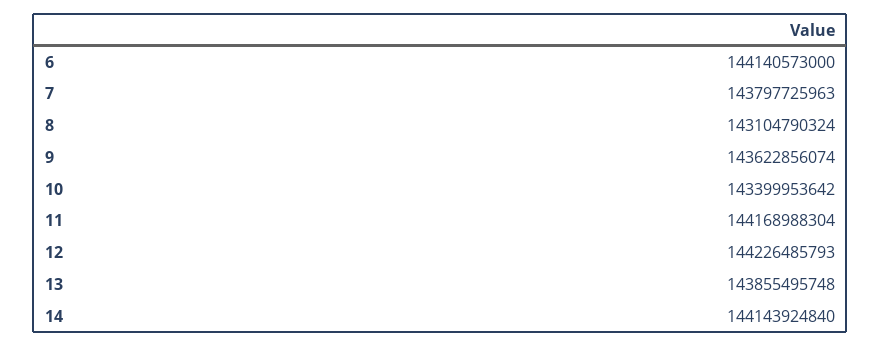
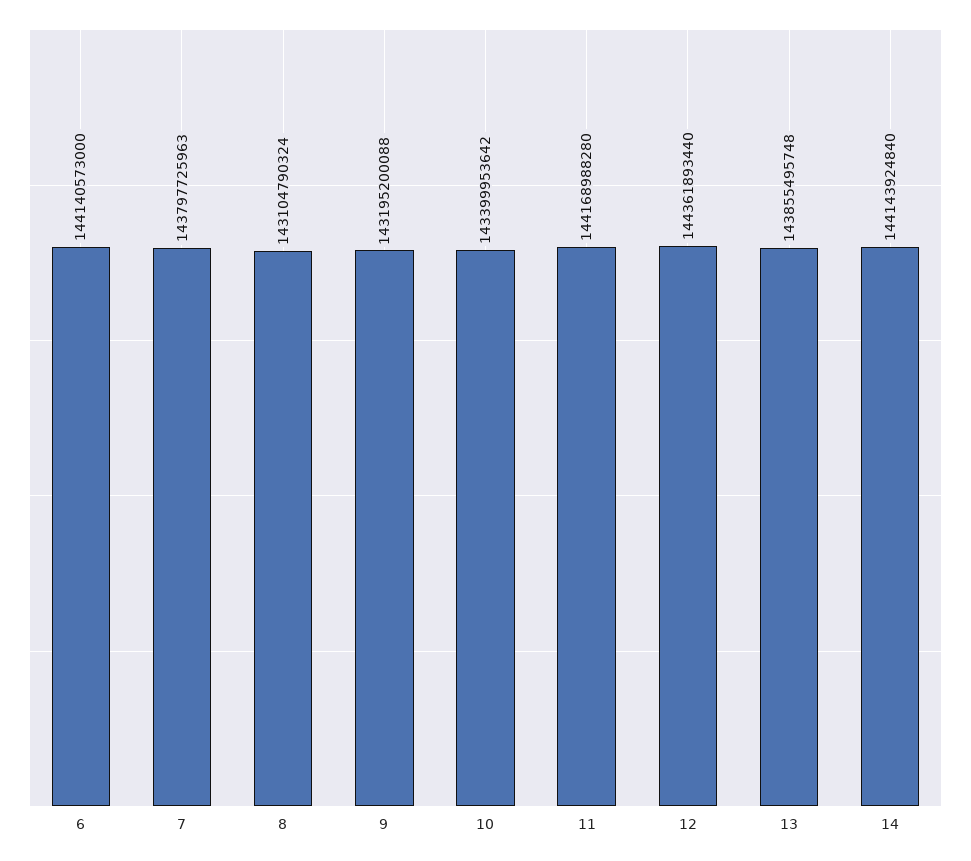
9: 143622856074 -> 143195200088
11: 144168988304 -> 144168988280
12: 144226485793 -> 144361893440

